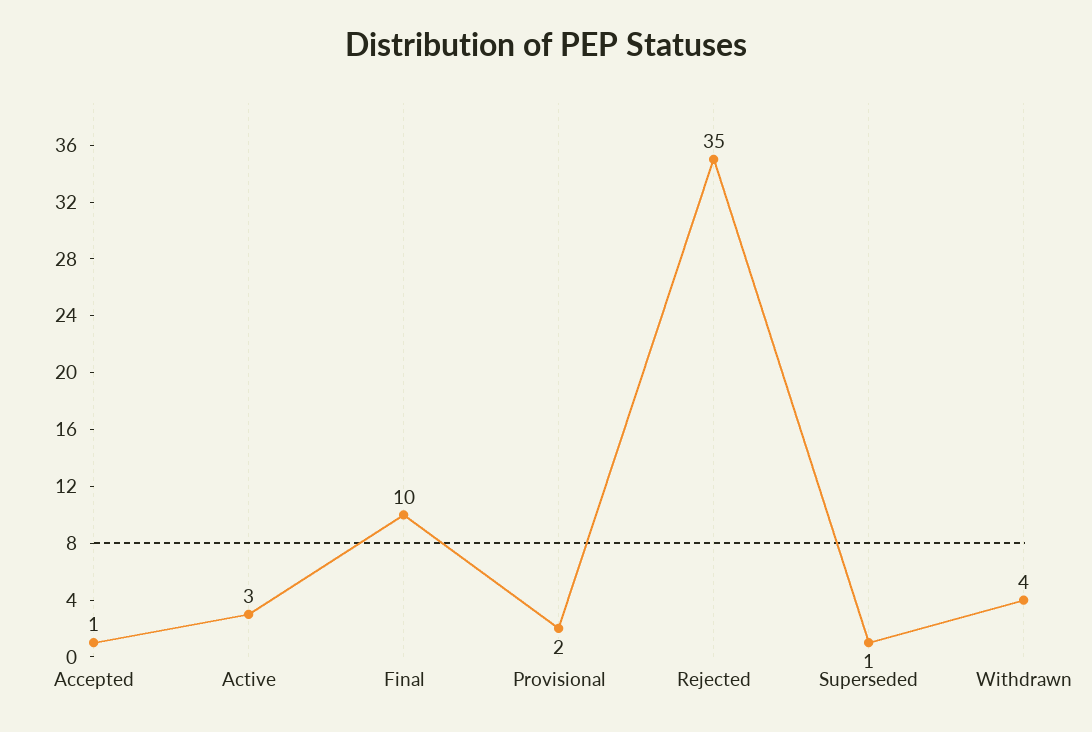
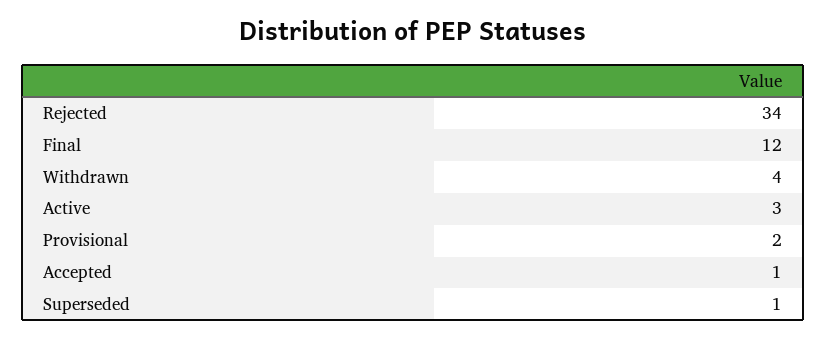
Final: 10 -> 12
Rejected: 35 -> 34

